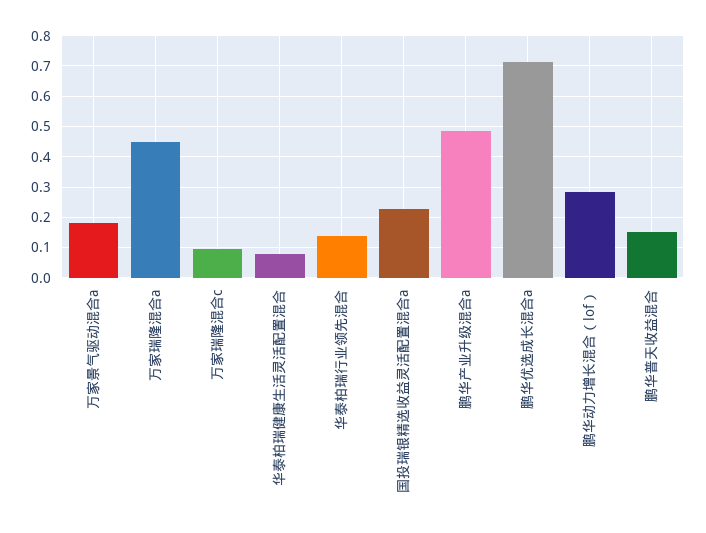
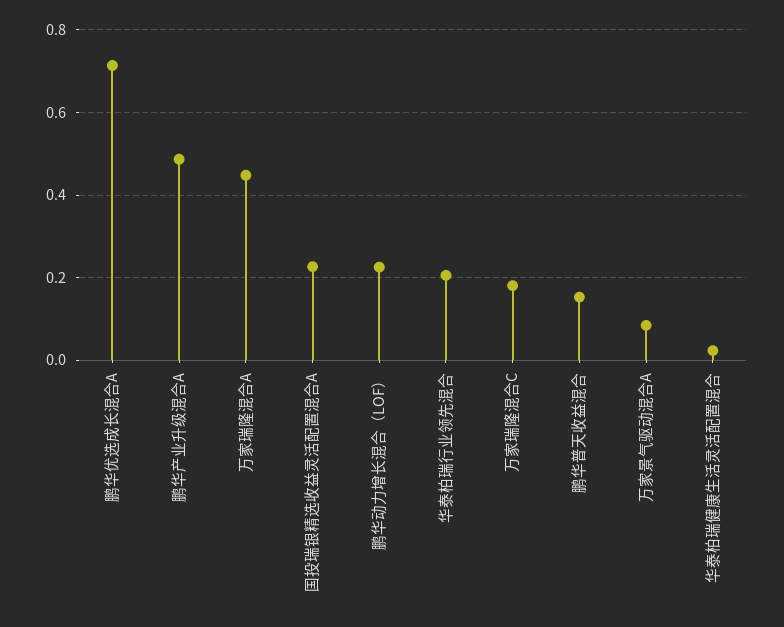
万家景气驱动混合a: 0.18 -> 0.08
万家瑞隆混合c: 0.1 -> 0.18
华泰柏瑞健康生活灵活配置混合: 0.08 -> 0.02
华泰柏瑞行业领先混合: 0.14 -> 0.2
鹏华动力增长混合（lof）: 0.28 -> 0.22

